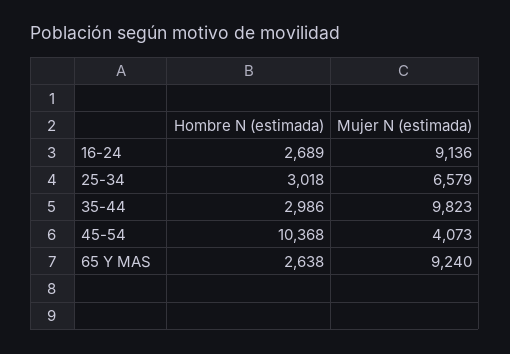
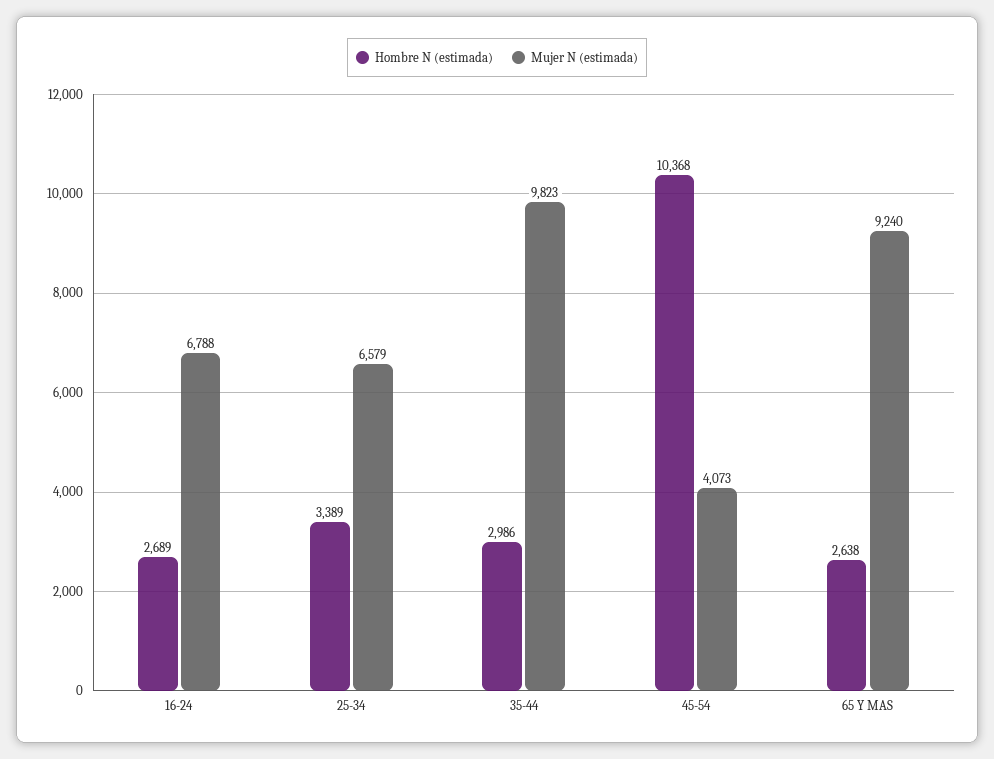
Mujer N (estimada), 16-24: 9136 -> 6788
Hombre N (estimada), 25-34: 3018 -> 3389

